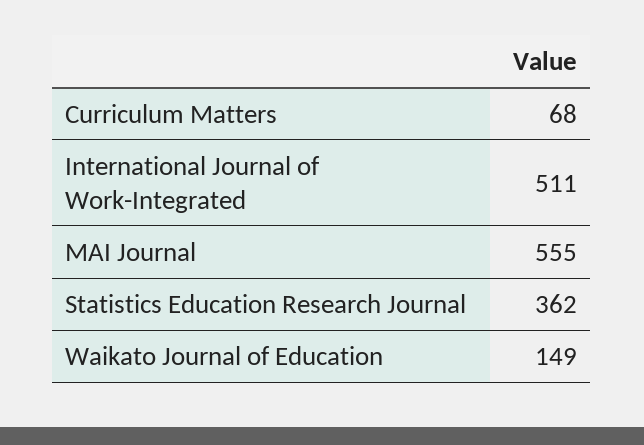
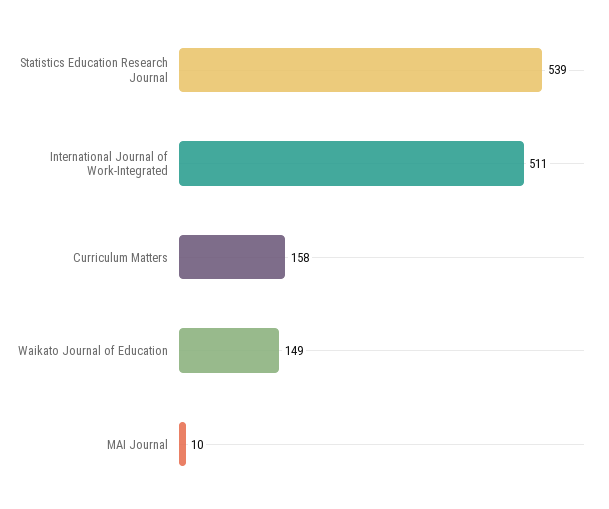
Curriculum Matters: 68 -> 158
MAI Journal: 555 -> 10
Statistics Education Research Journal: 362 -> 539

